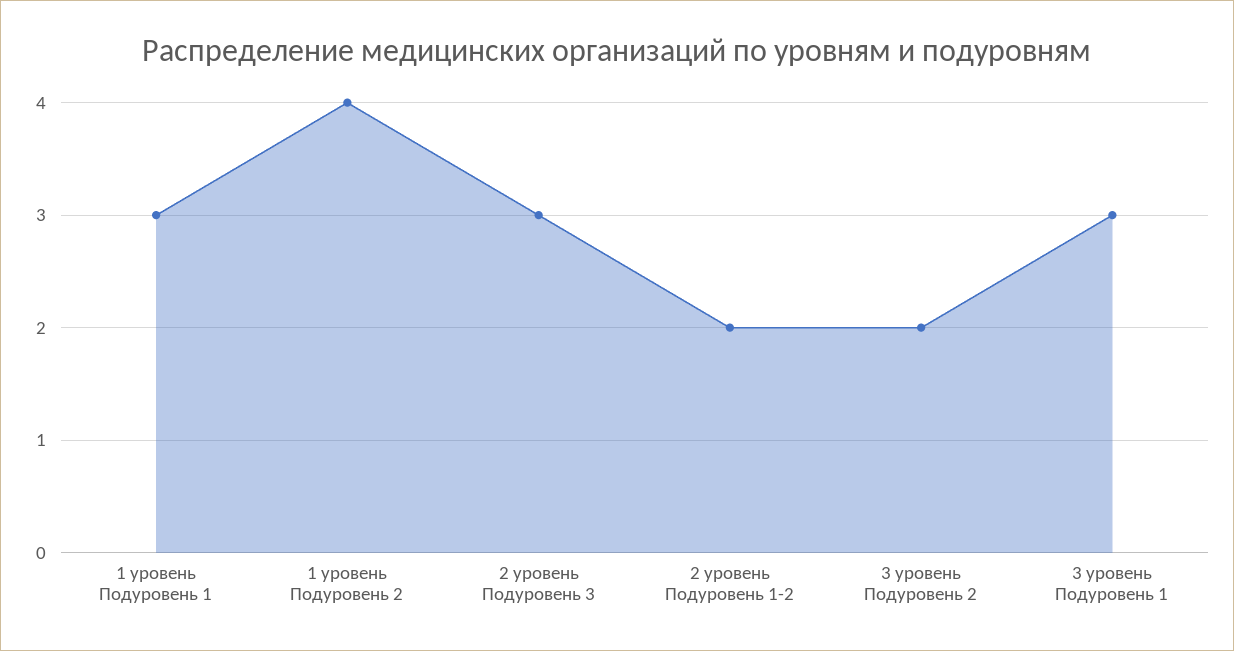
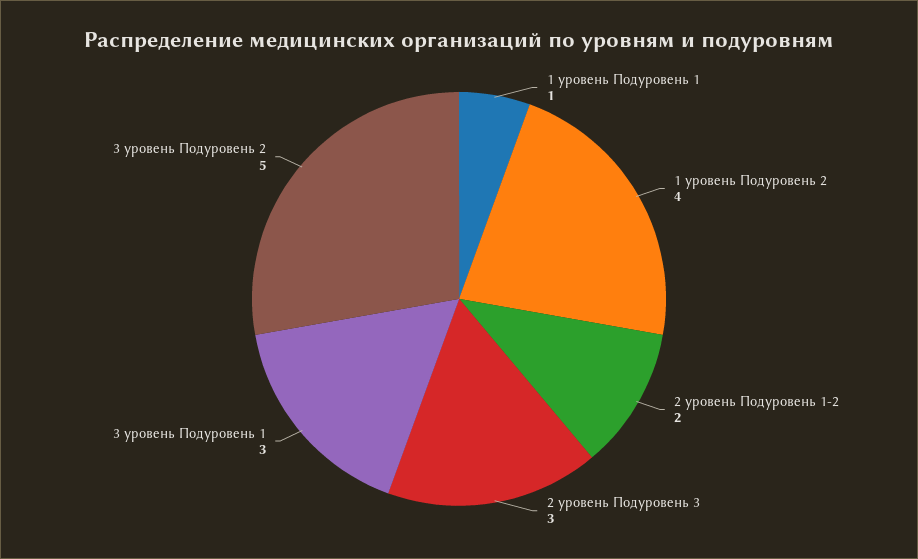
1 уровень Подуровень 1: 3 -> 1
3 уровень Подуровень 2: 2 -> 5

